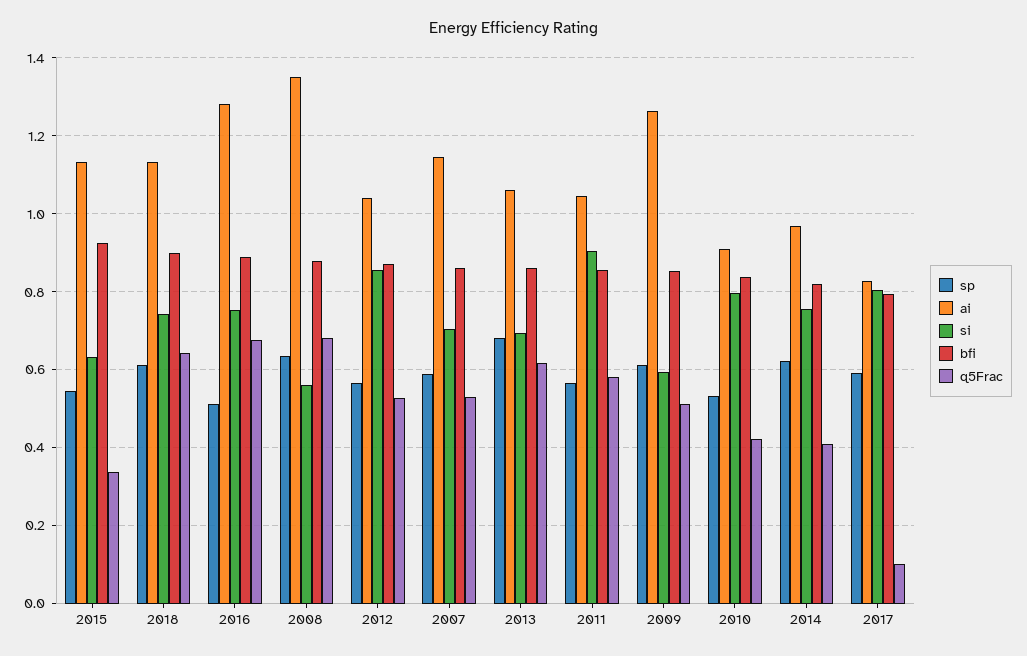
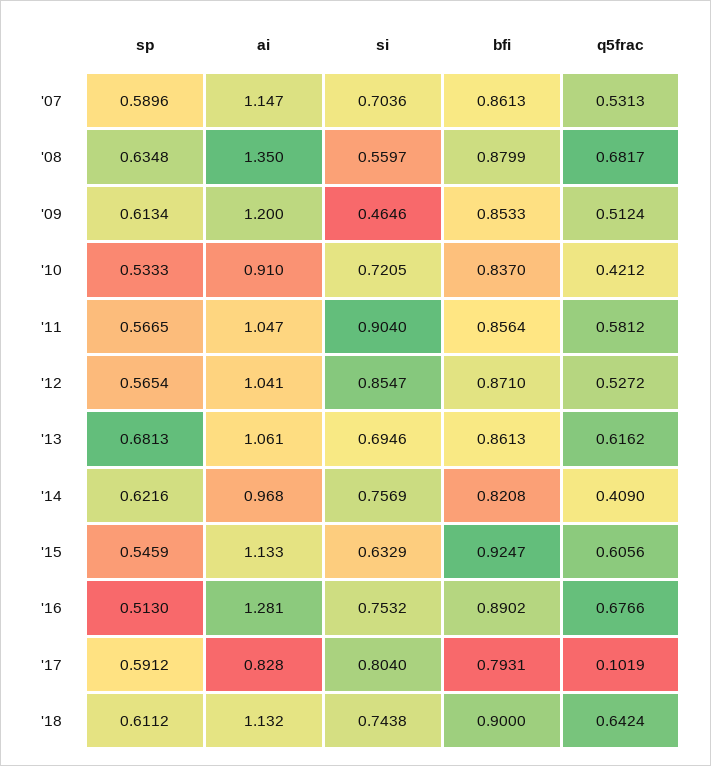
q5Frac, 2015: 0.34 -> 0.6056
ai, 2009: 1.26 -> 1.2
si, 2009: 0.6 -> 0.4646
si, 2010: 0.8 -> 0.7205

